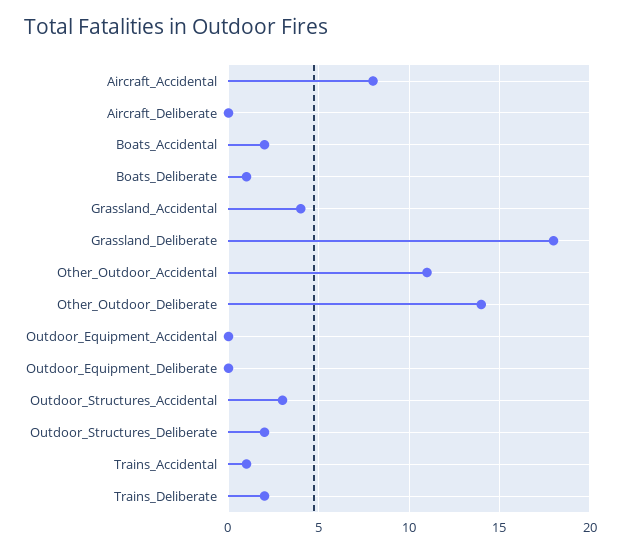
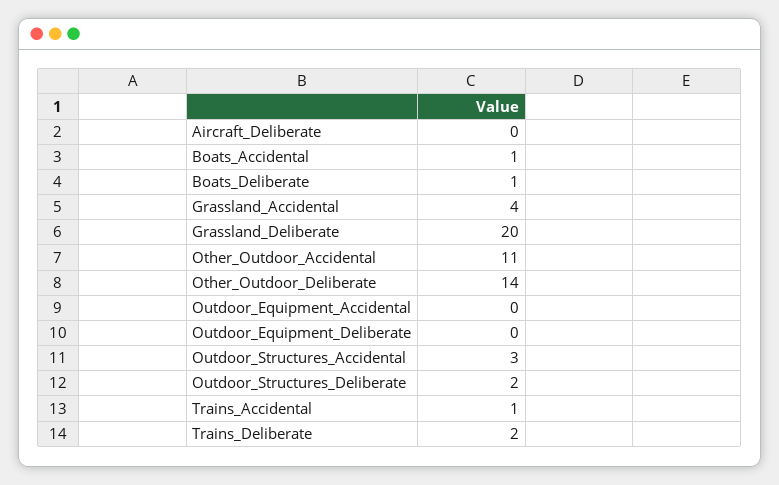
Aircraft_Accidental: 8 -> none
Boats_Accidental: 2 -> 1
Grassland_Deliberate: 18 -> 20

